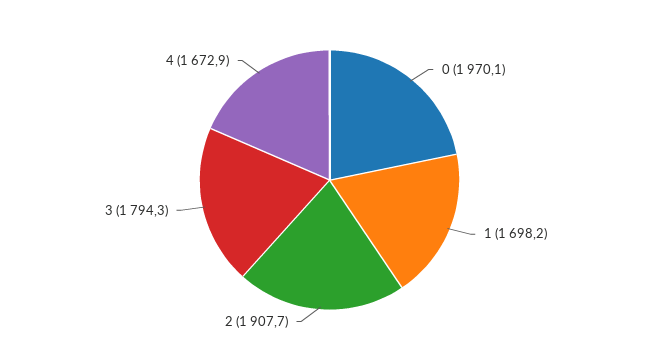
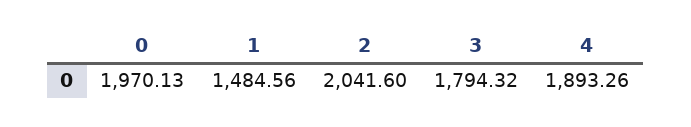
1: 1698.2 -> 1484.56
2: 1907.7 -> 2041.6
4: 1672.9 -> 1893.26

